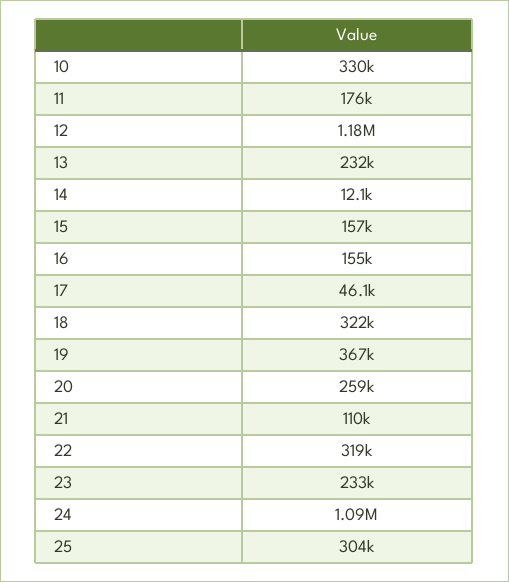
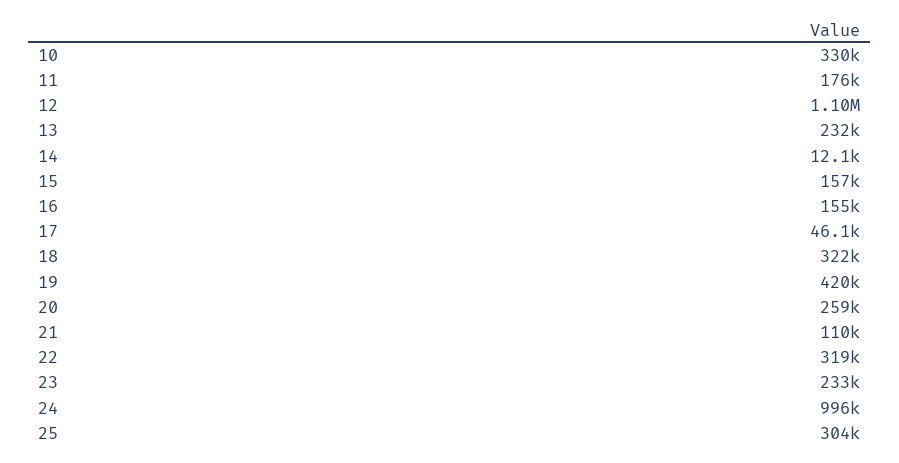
12: 1180000 -> 1100000
19: 367000 -> 420000
24: 1090000 -> 996000

